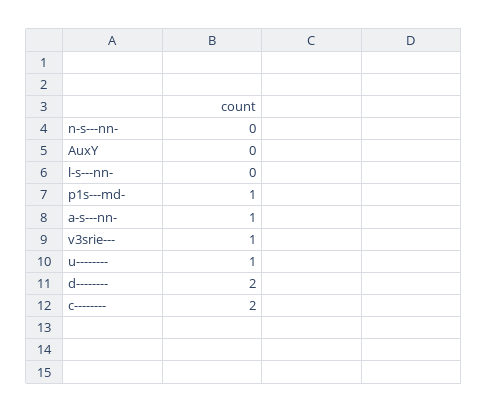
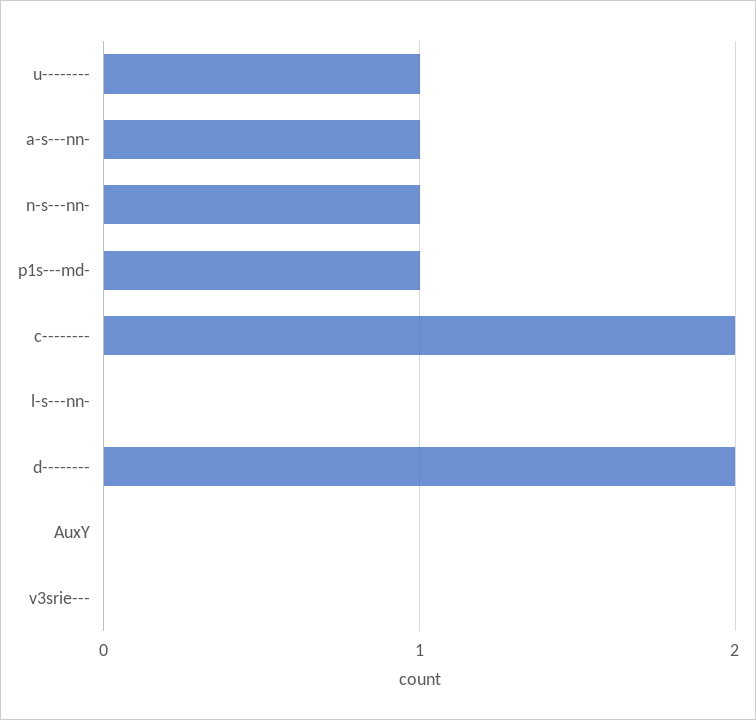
n-s---nn-: 0 -> 1
v3srie---: 1 -> 0

